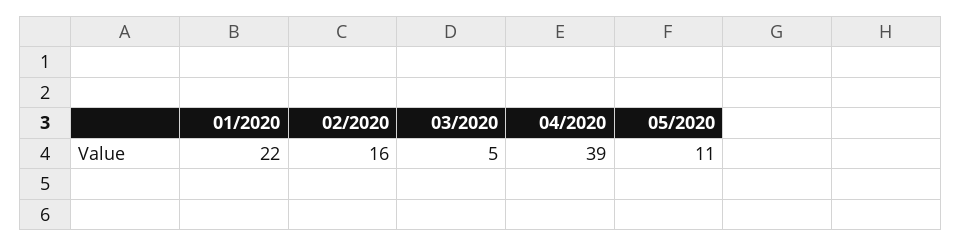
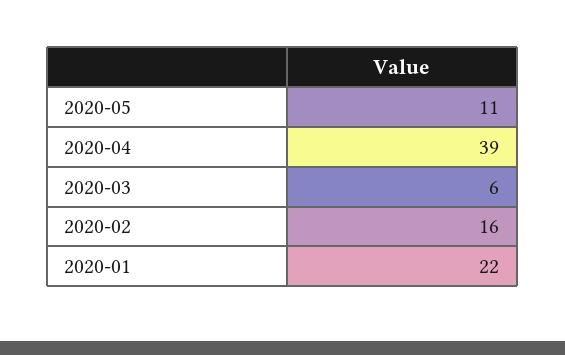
03/2020: 5 -> 6

